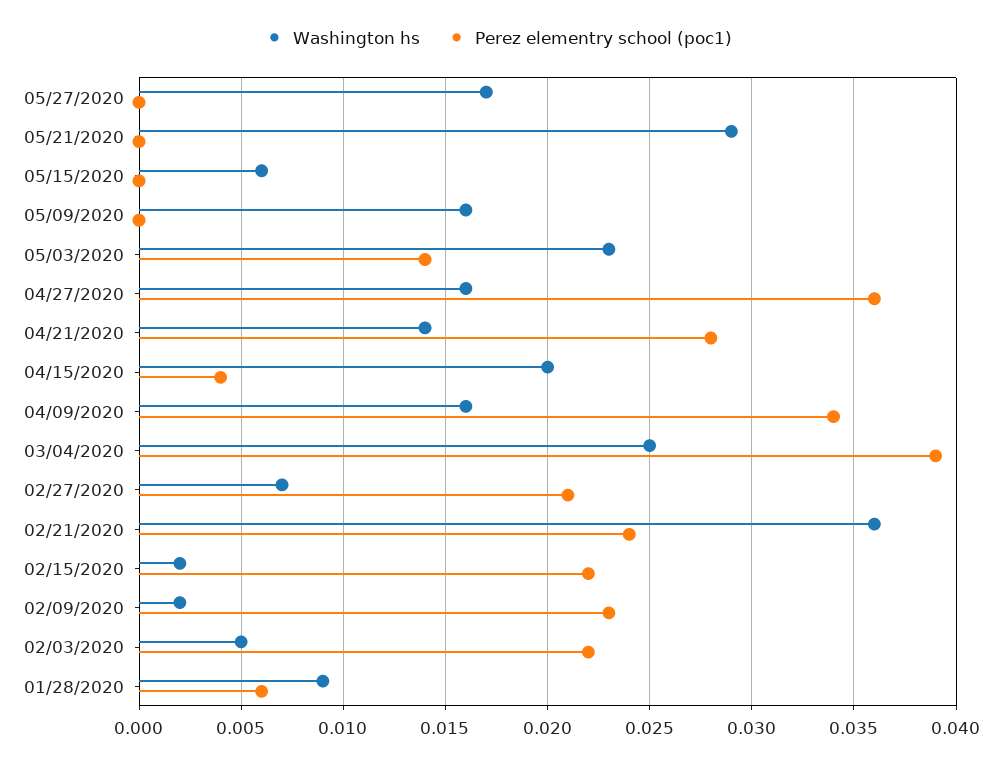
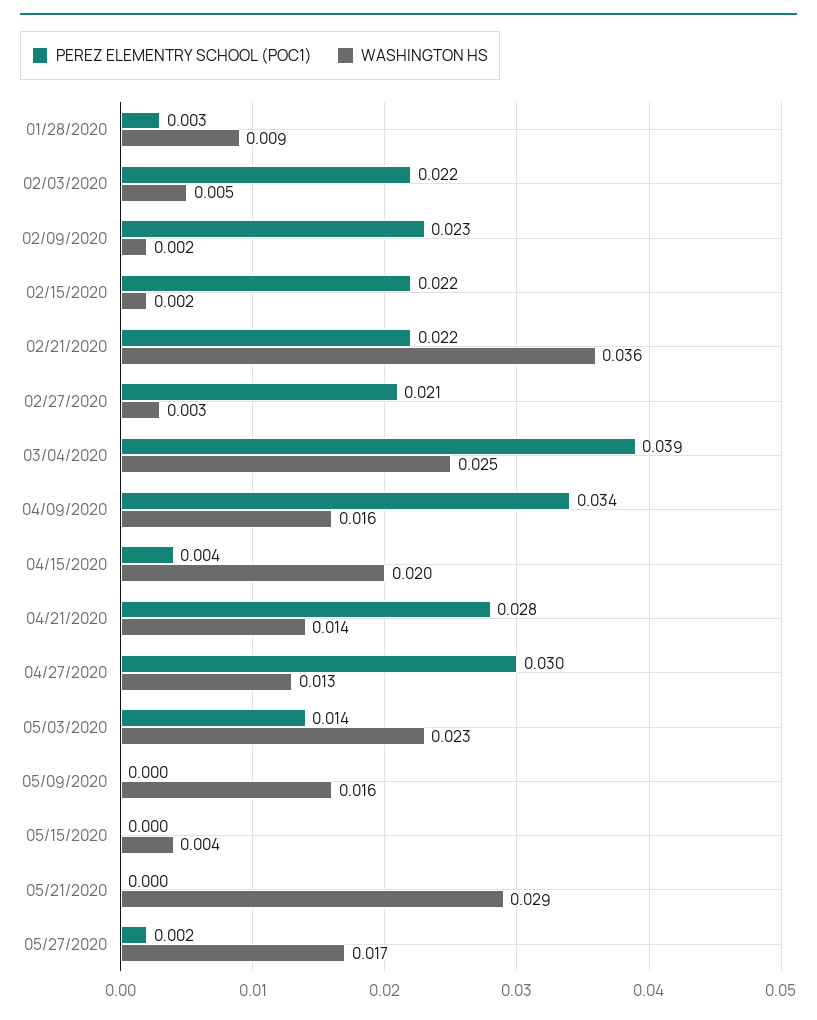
Perez elementry school (poc1), 05/27/2020: 0 -> 0.002
Washington hs, 05/15/2020: 0.006 -> 0.004
Washington hs, 04/27/2020: 0.016 -> 0.013
Perez elementry school (poc1), 04/27/2020: 0.036 -> 0.03
Washington hs, 02/27/2020: 0.007 -> 0.003
Perez elementry school (poc1), 02/21/2020: 0.024 -> 0.022
Perez elementry school (poc1), 01/28/2020: 0.006 -> 0.003

